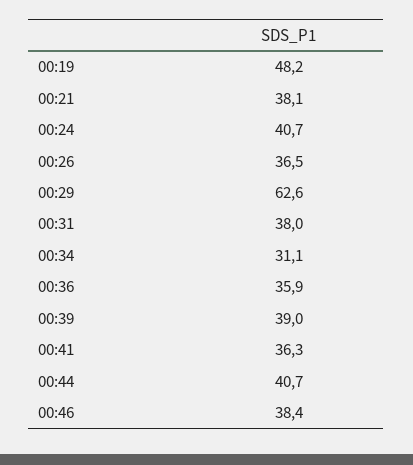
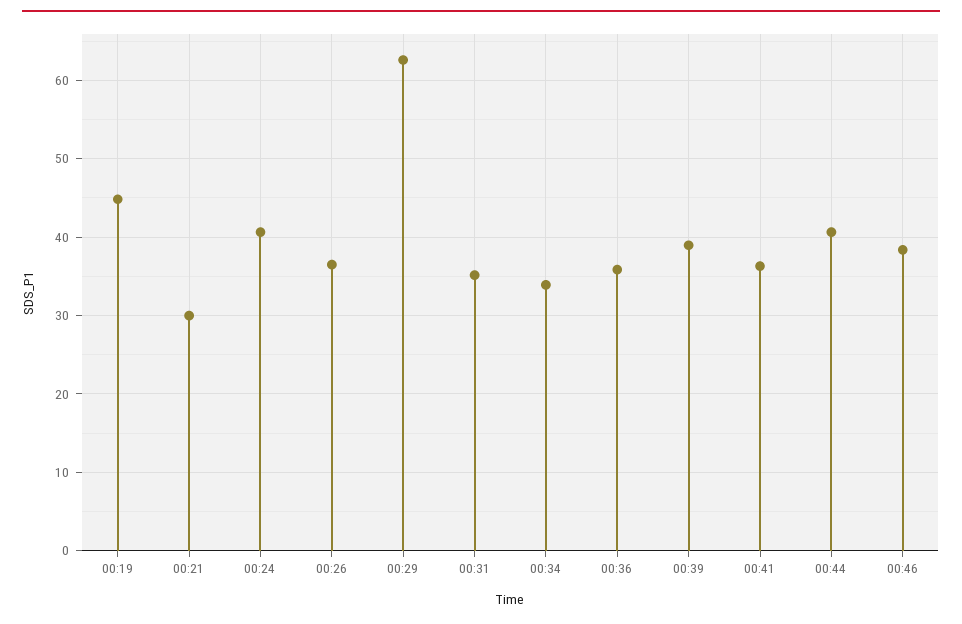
00:19: 48.2 -> 45
00:21: 38.1 -> 30
00:31: 38 -> 35
00:34: 31.1 -> 34

